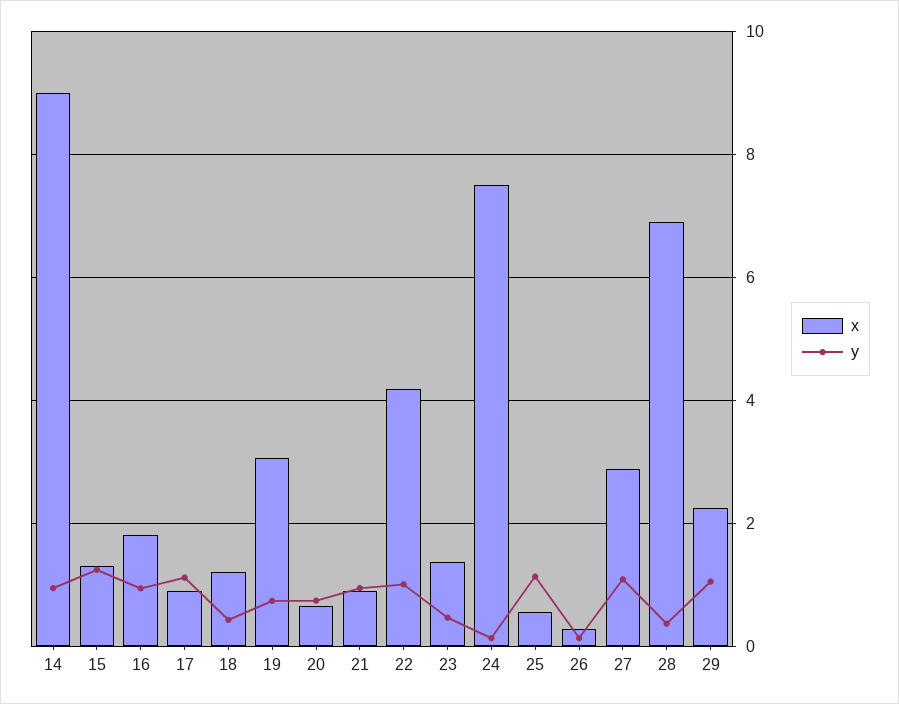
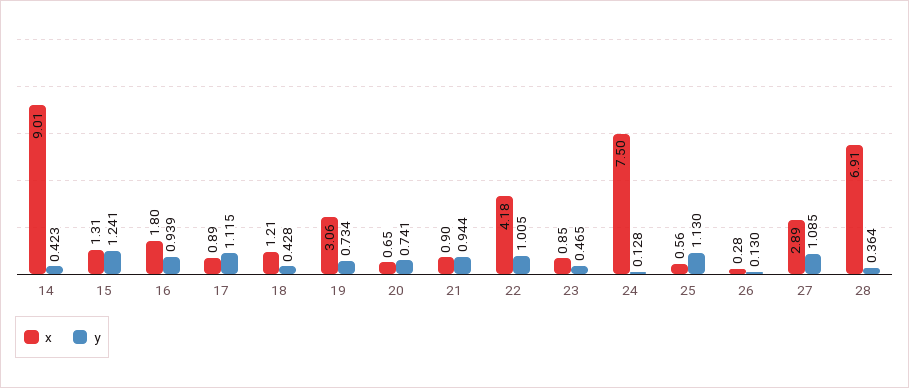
y, 14: 1 -> 0.423
x, 23: 1.4 -> 0.85
x, 29: 2.2 -> none
y, 29: 1 -> none

